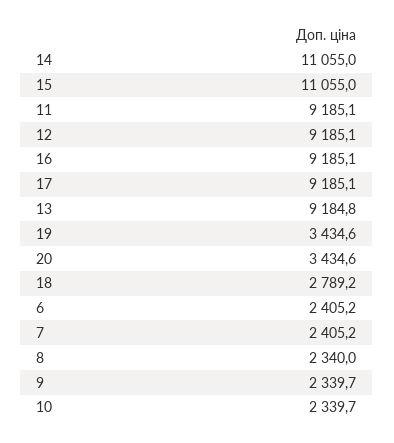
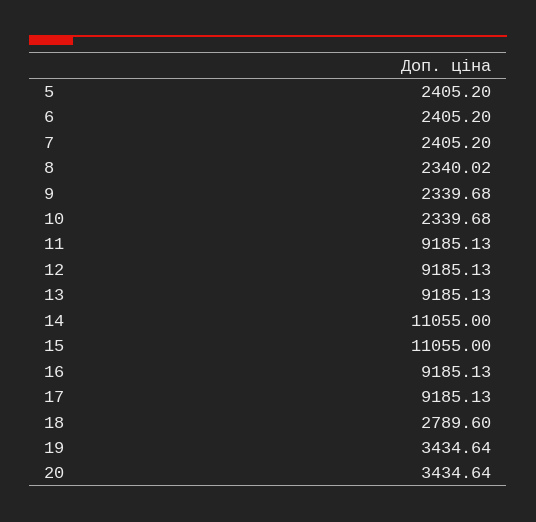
13: 9184.8 -> 9185.13
18: 2789.2 -> 2789.6
5: none -> 2405.2

